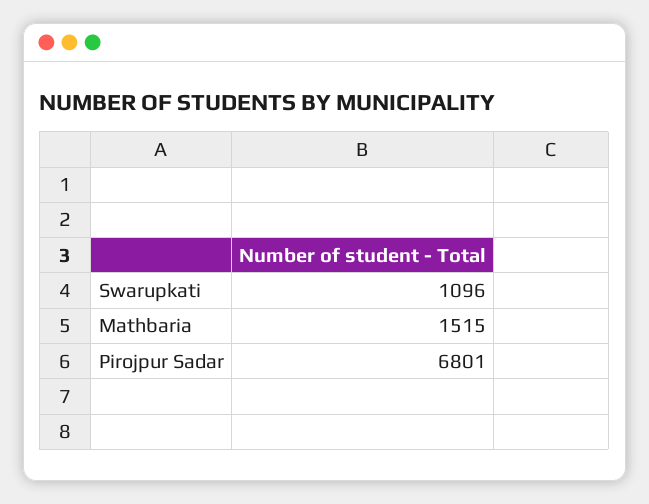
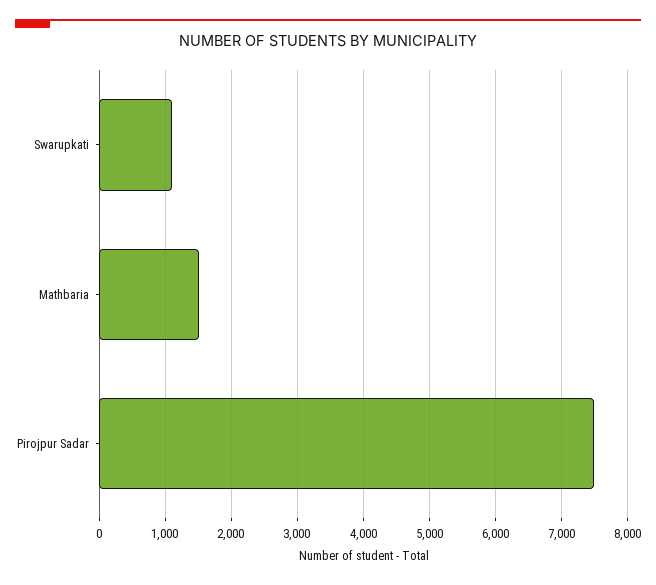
Pirojpur Sadar: 6801 -> 7500

